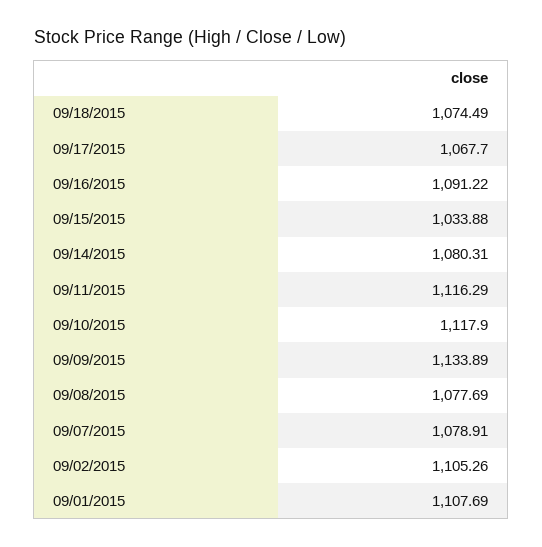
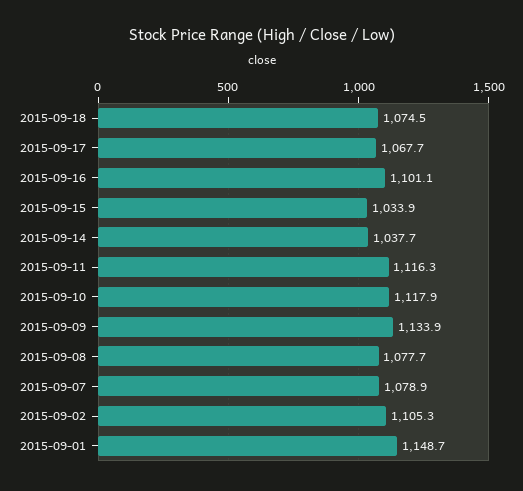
09/16/2015: 1091.22 -> 1101.1
09/14/2015: 1080.31 -> 1037.7
09/01/2015: 1107.69 -> 1148.7

